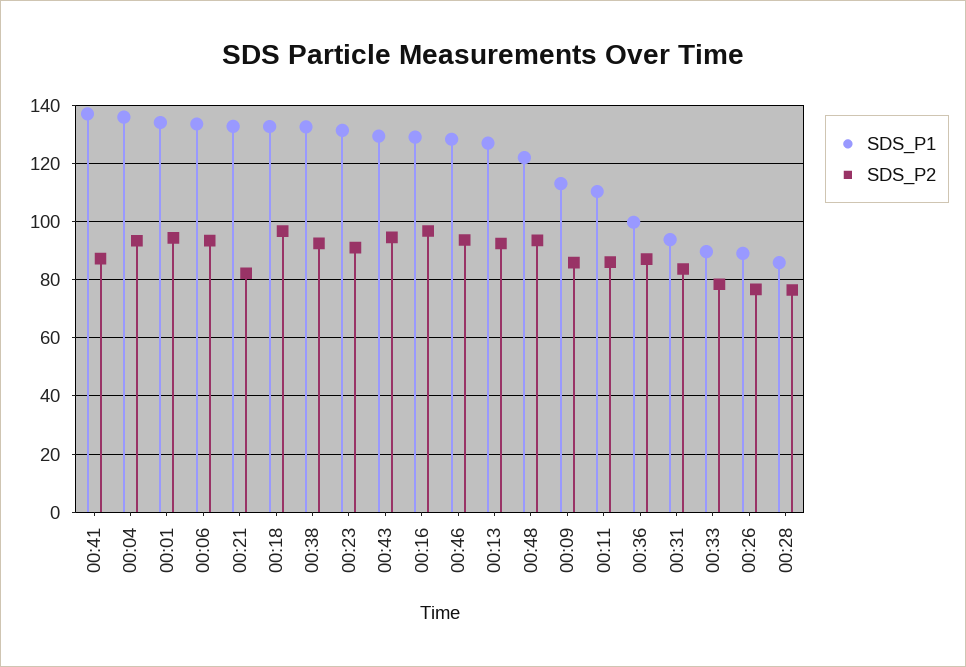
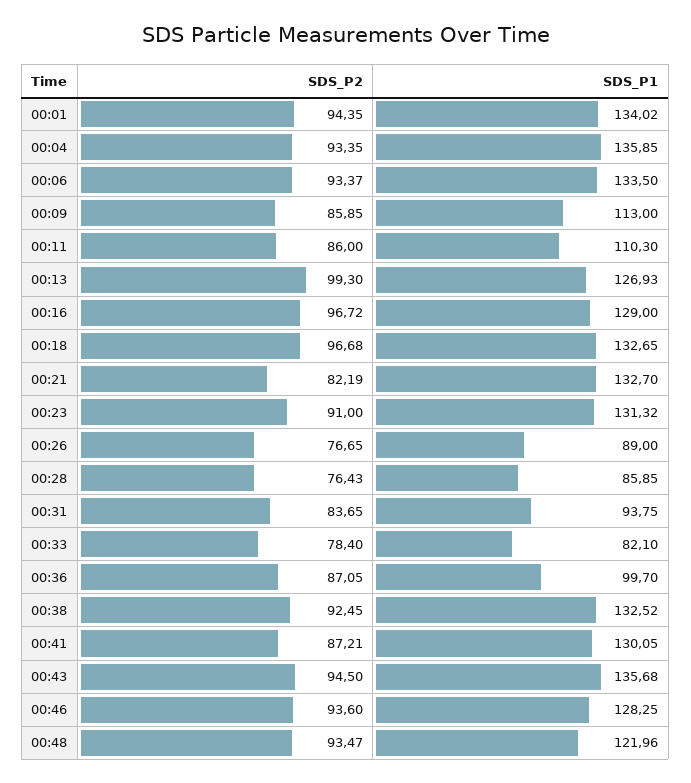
SDS_P1, 00:41: 137.5 -> 130.05
SDS_P1, 00:43: 130 -> 135.68
SDS_P2, 00:13: 92.5 -> 99.3
SDS_P1, 00:33: 90 -> 82.1

